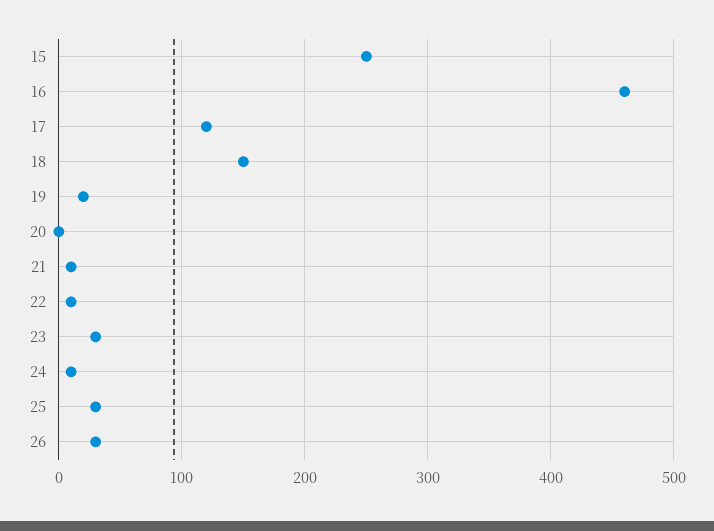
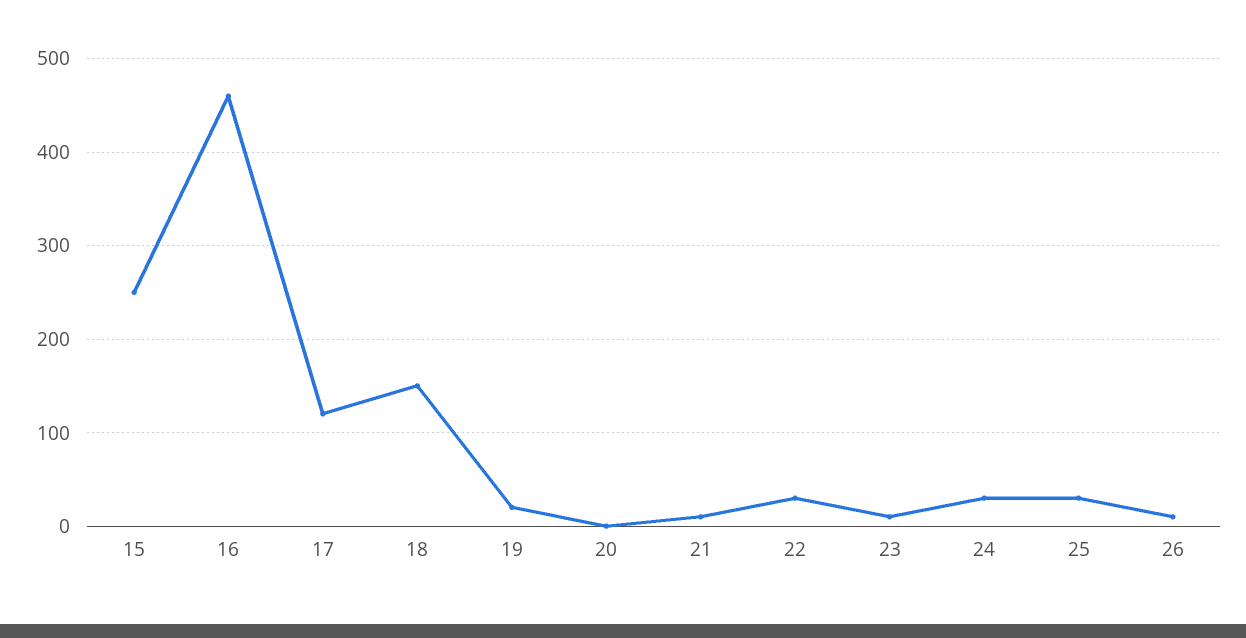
22: 10 -> 30
23: 30 -> 10
24: 10 -> 30
26: 30 -> 10

